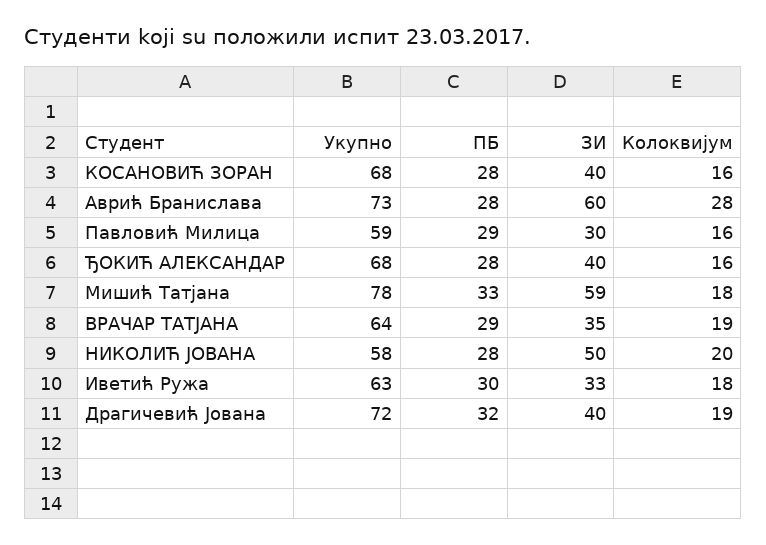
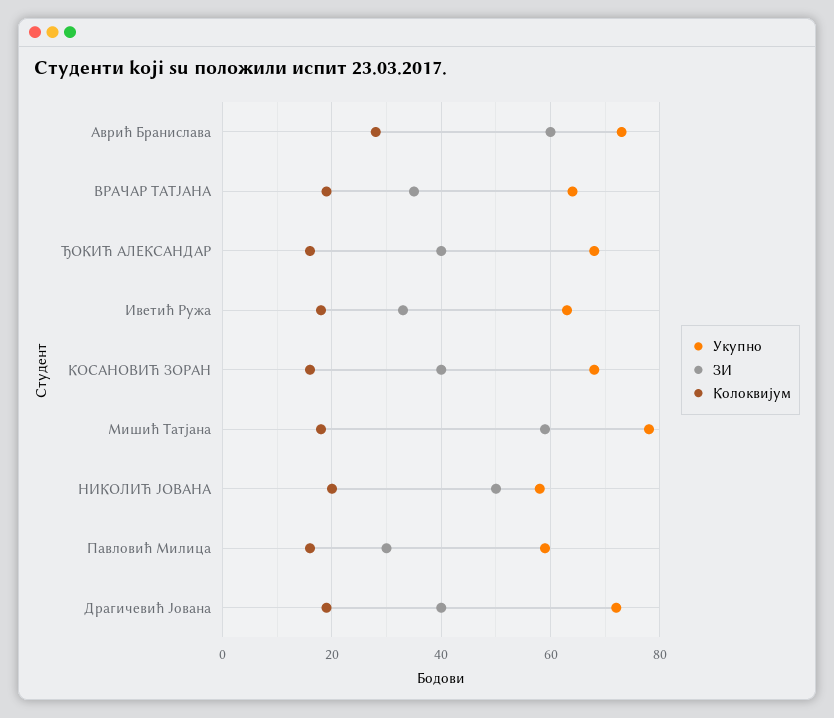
ПБ, КОСАНОВИЋ ЗОРАН: 28 -> none
ПБ, Аврић Бранислава: 28 -> none
ПБ, Павловић Милица: 29 -> none
ПБ, ЂОКИЋ АЛЕКСАНДАР: 28 -> none
ПБ, Мишић Татјана: 33 -> none
ПБ, ВРАЧАР ТАТЈАНА: 29 -> none
ПБ, НИКОЛИЋ ЈОВАНA: 28 -> none
ПБ, Иветић Ружа: 30 -> none
ПБ, Драгичевић Јована: 32 -> none

